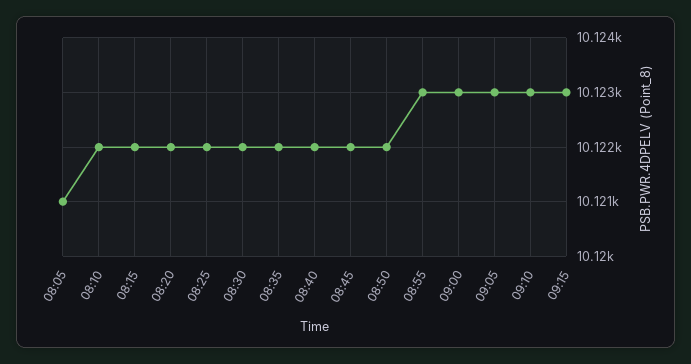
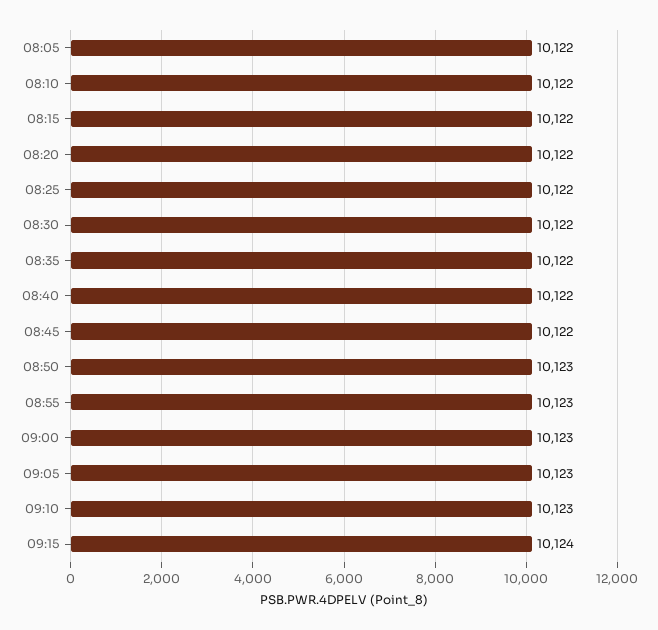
08:05: 10121 -> 10122
08:50: 10122 -> 10123
09:15: 10123 -> 10124

